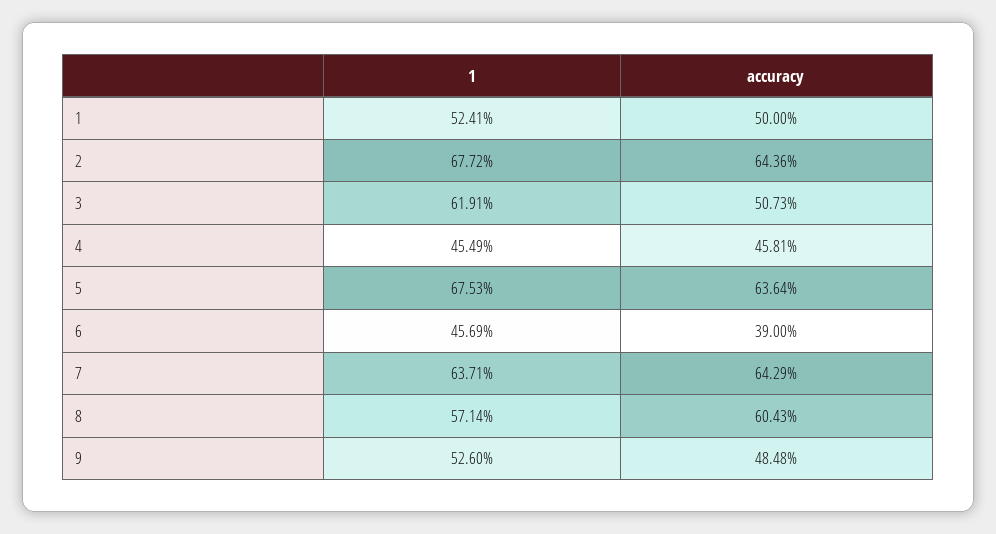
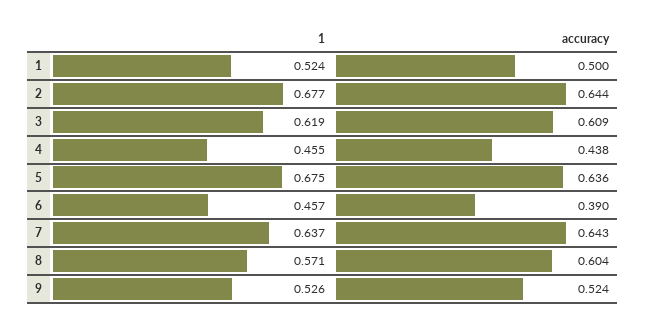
accuracy, 3: 0.5073 -> 0.609
accuracy, 4: 0.4581 -> 0.438
accuracy, 9: 0.4848 -> 0.524

